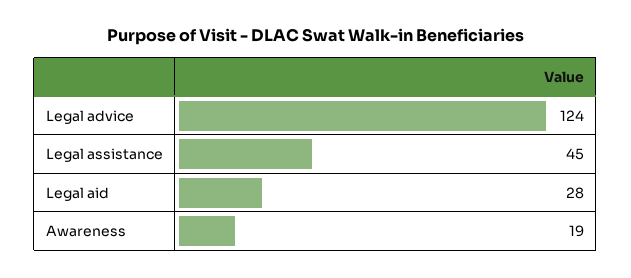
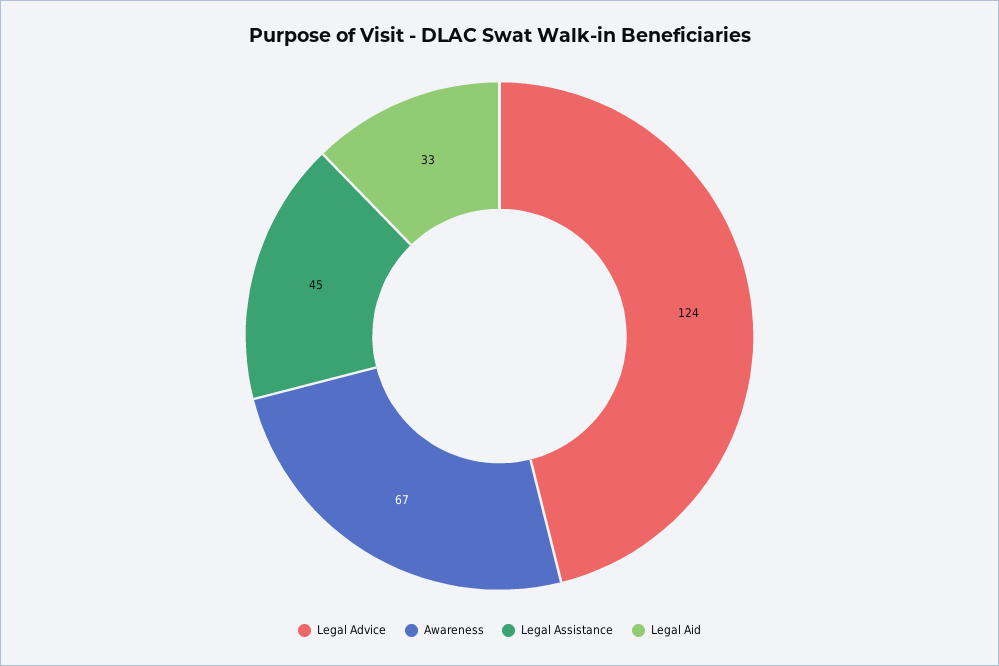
Legal aid: 28 -> 33
Awareness: 19 -> 67

